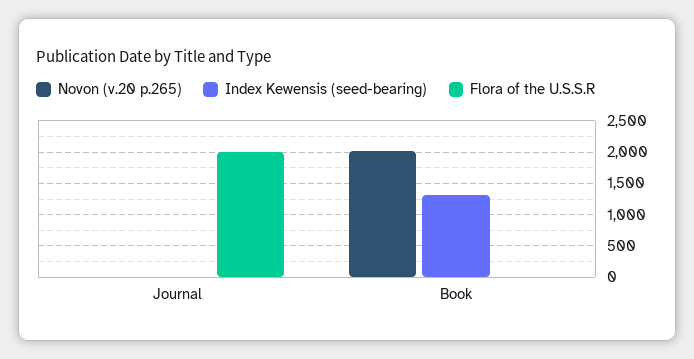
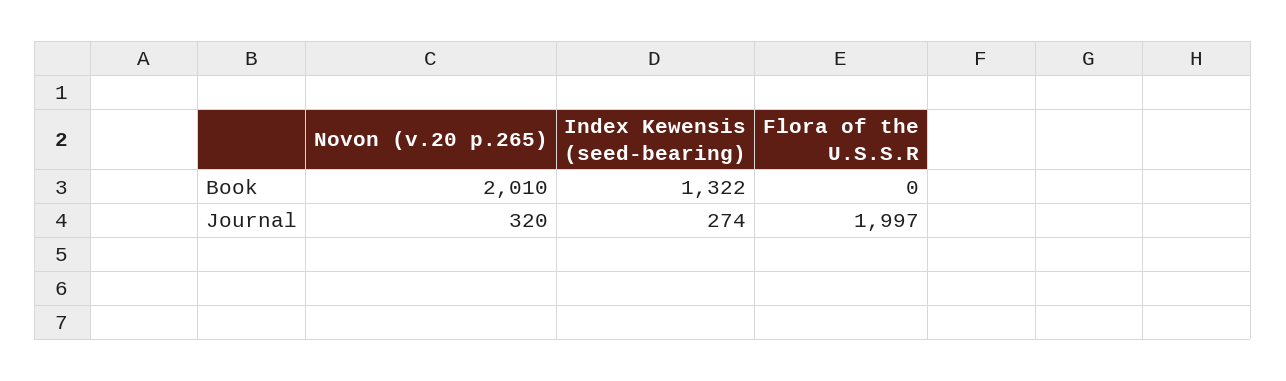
Novon (v.20 p.265), Journal: 0 -> 320
Index Kewensis (seed-bearing), Journal: 0 -> 274

